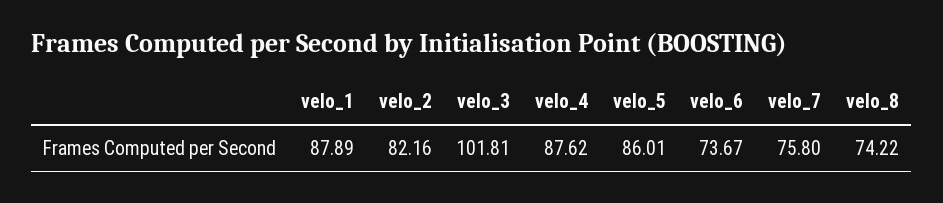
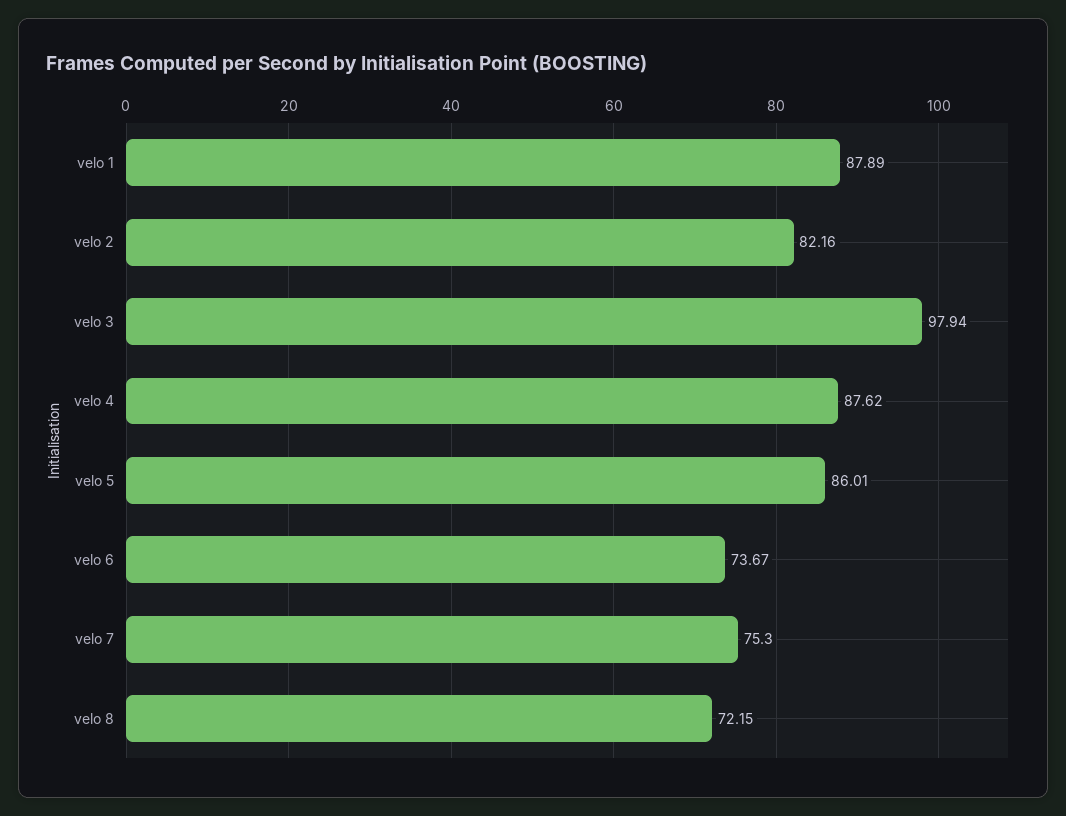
velo_3: 101.81 -> 97.94
velo_7: 75.8 -> 75.3
velo_8: 74.22 -> 72.15

